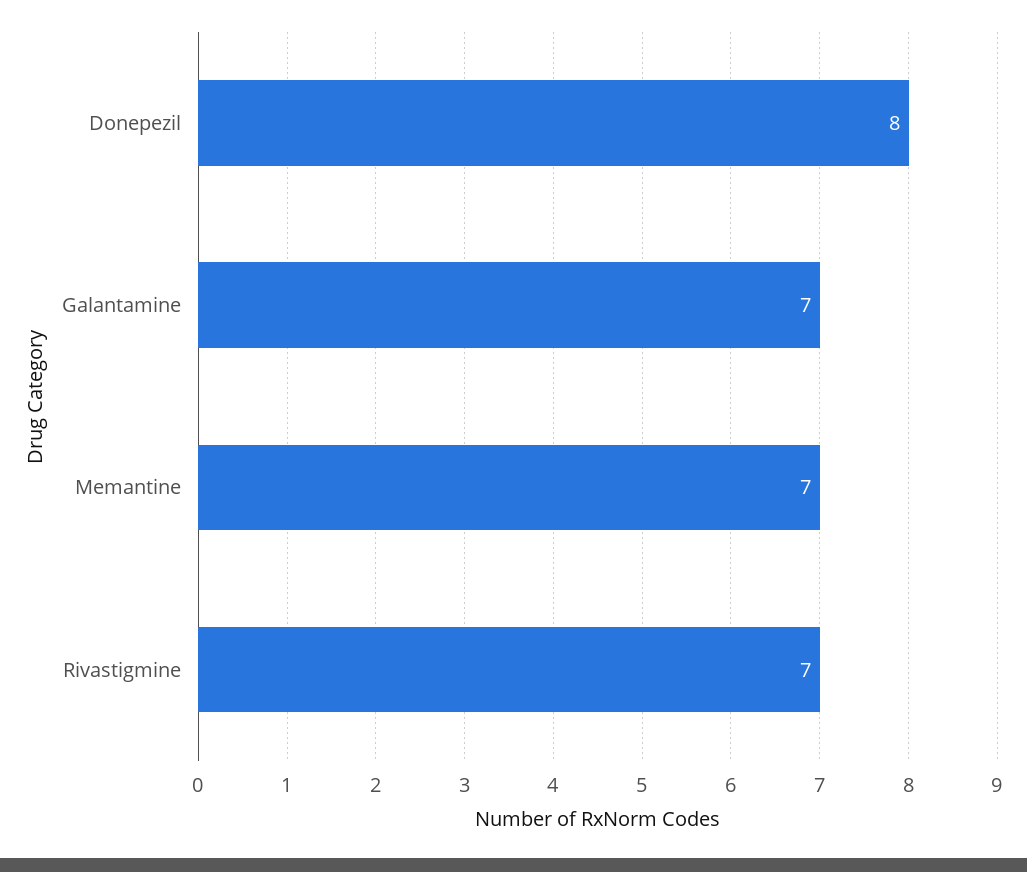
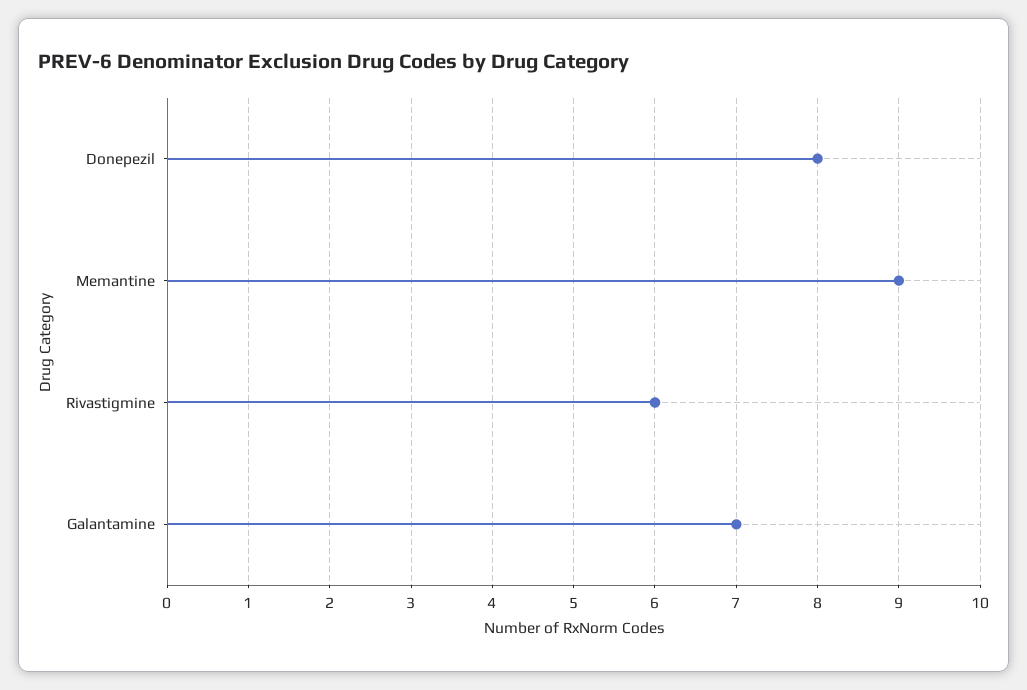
Memantine: 7 -> 9
Rivastigmine: 7 -> 6

